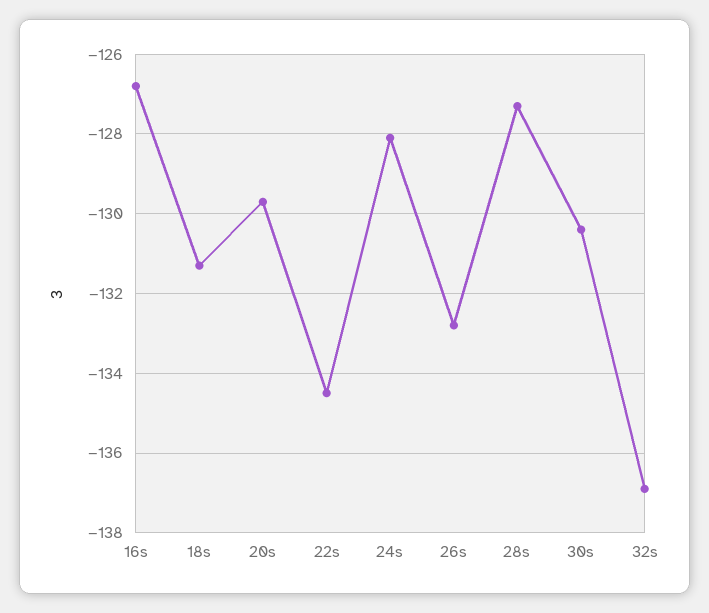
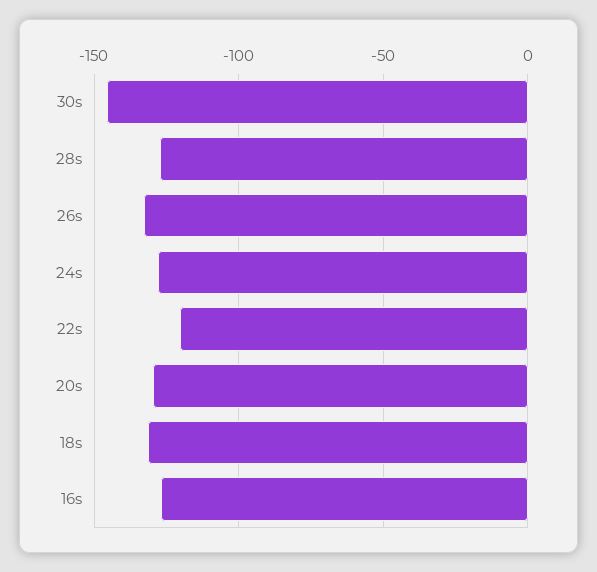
22s: -134.5 -> -120
30s: -130.5 -> -145
32s: -137 -> none

